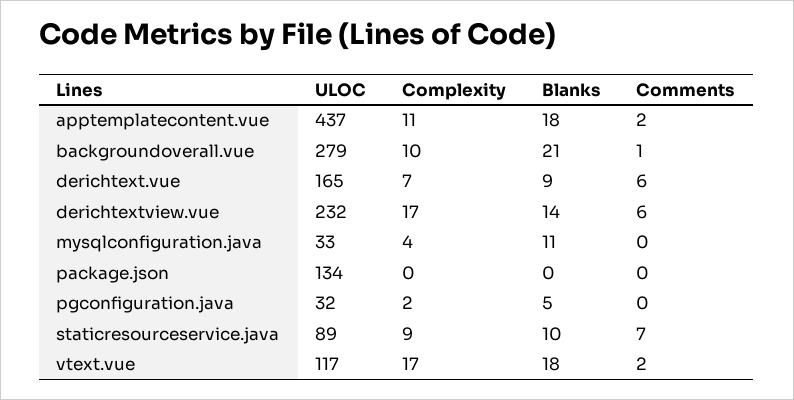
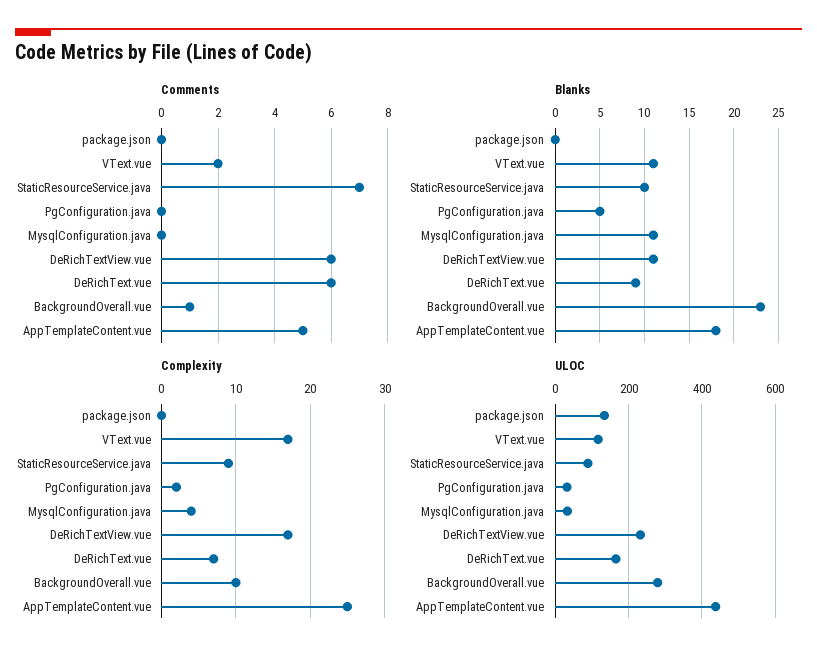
Complexity, apptemplatecontent.vue: 11 -> 25
Comments, apptemplatecontent.vue: 2 -> 5
Blanks, backgroundoverall.vue: 21 -> 23
Blanks, derichtextview.vue: 14 -> 11
Blanks, vtext.vue: 18 -> 11

